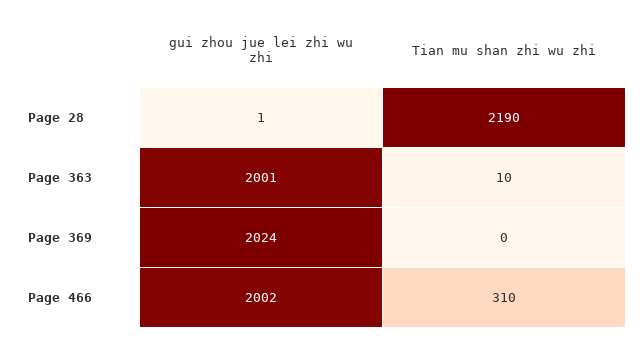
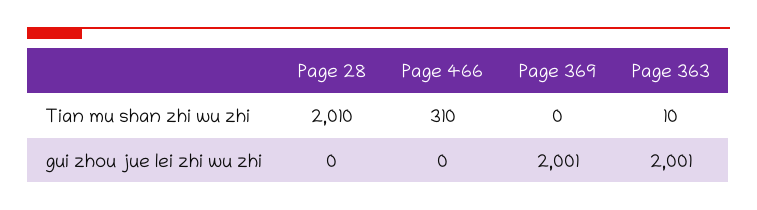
gui zhou jue lei zhi wu zhi, Page 28: 1 -> 0
Tian mu shan zhi wu zhi, Page 28: 2190 -> 2010
gui zhou jue lei zhi wu zhi, Page 369: 2024 -> 2001
gui zhou jue lei zhi wu zhi, Page 466: 2002 -> 0

